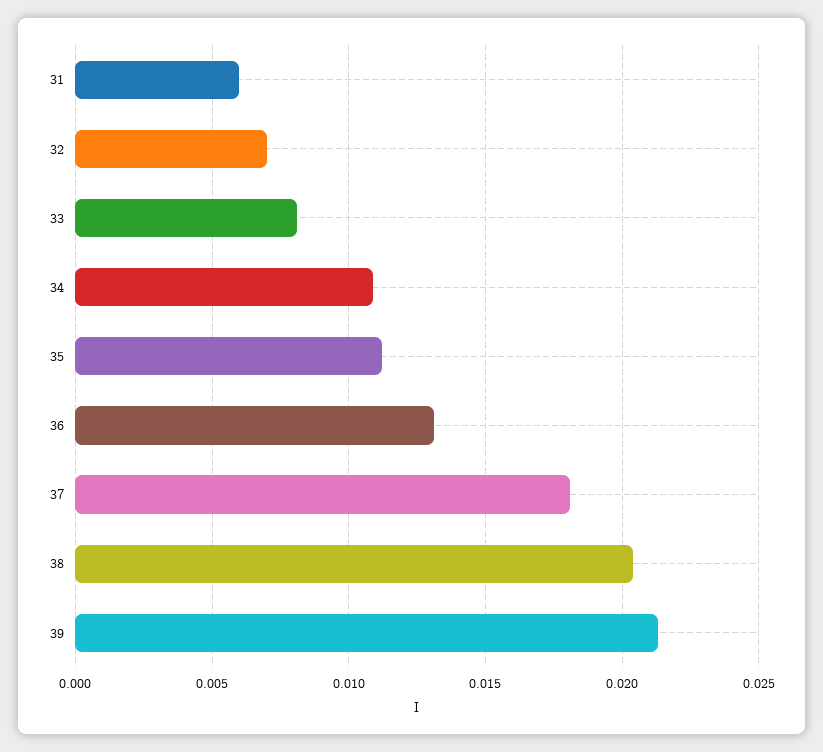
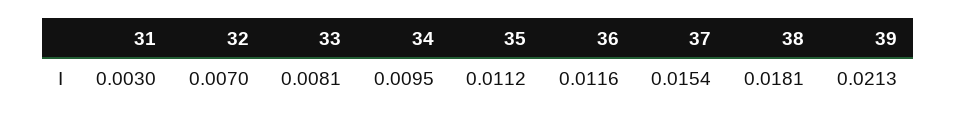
31: 0.006 -> 0.003
34: 0.011 -> 0.0095
36: 0.013 -> 0.0116
37: 0.018 -> 0.0154
38: 0.0205 -> 0.0181

